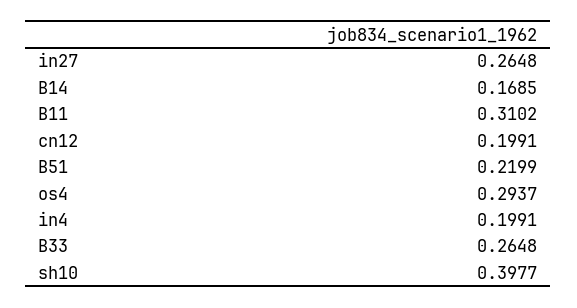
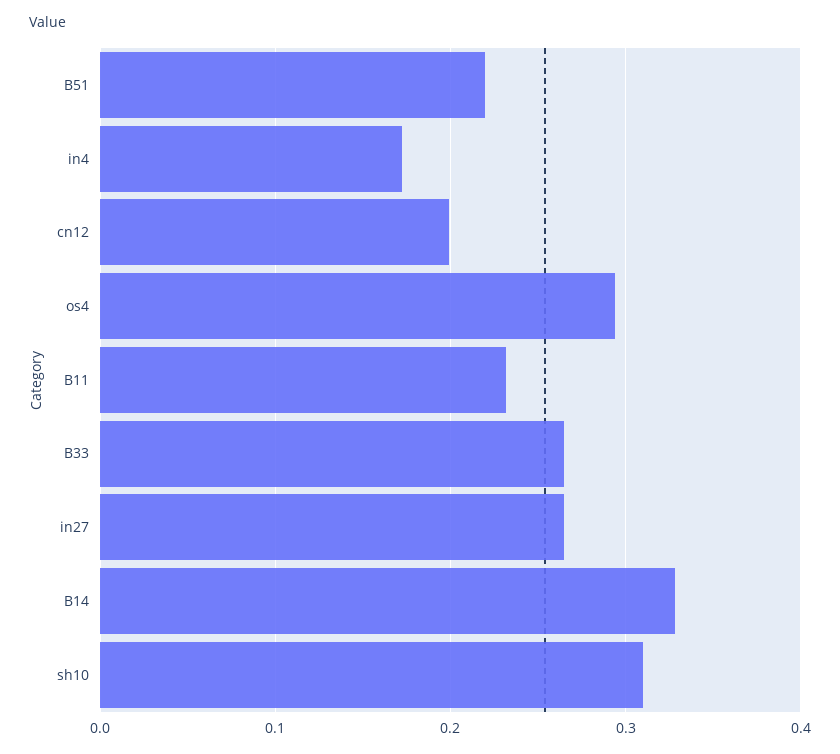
B14: 0.1685 -> 0.33
B11: 0.3102 -> 0.23
in4: 0.1991 -> 0.17
sh10: 0.3977 -> 0.31

